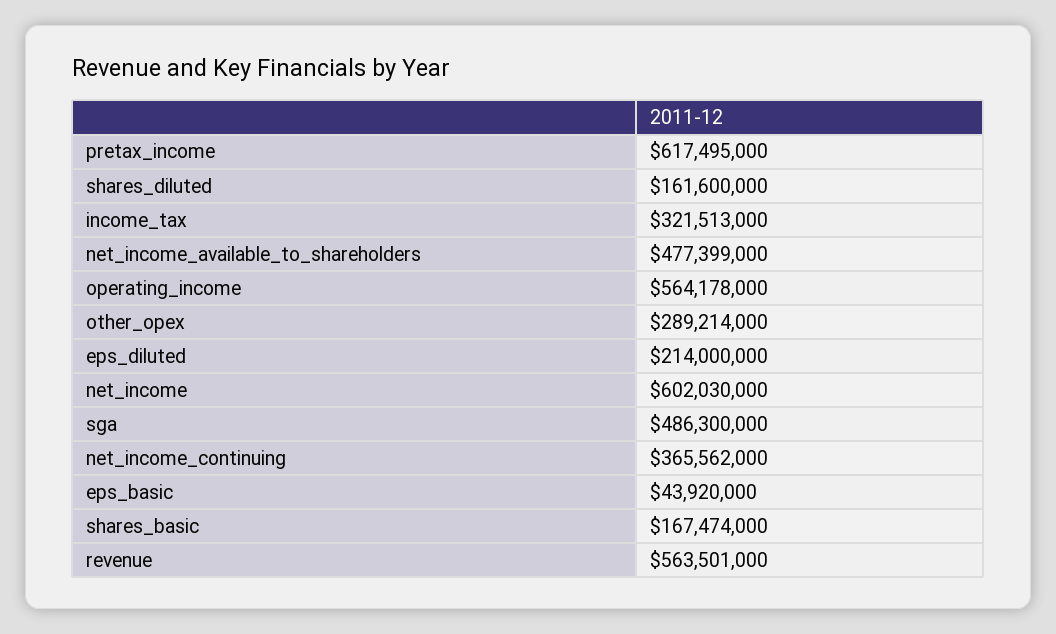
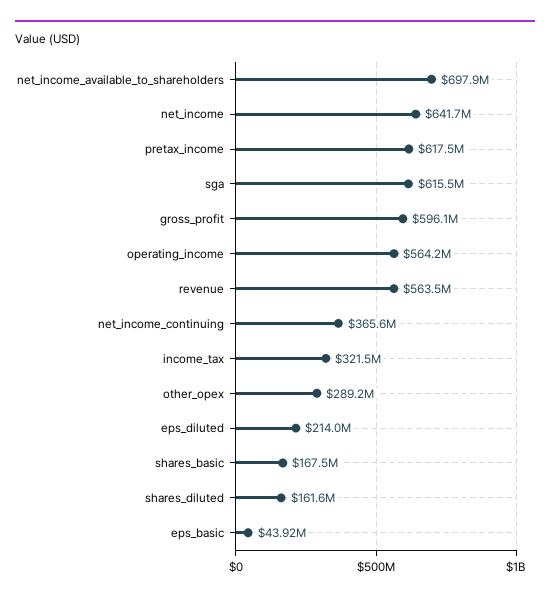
net_income_available_to_shareholders: 477399000 -> 697900000
net_income: 602030000 -> 641700000
sga: 486300000 -> 615500000
gross_profit: none -> 596100000

